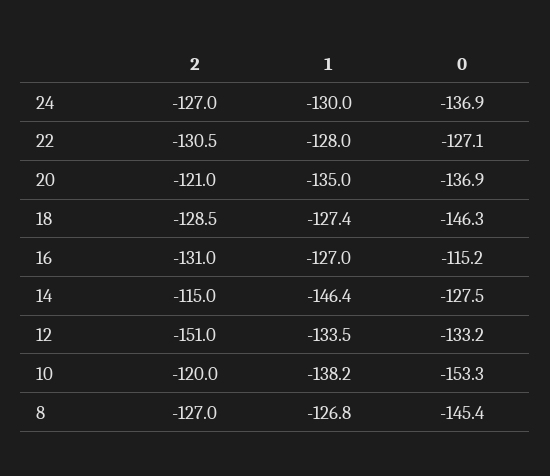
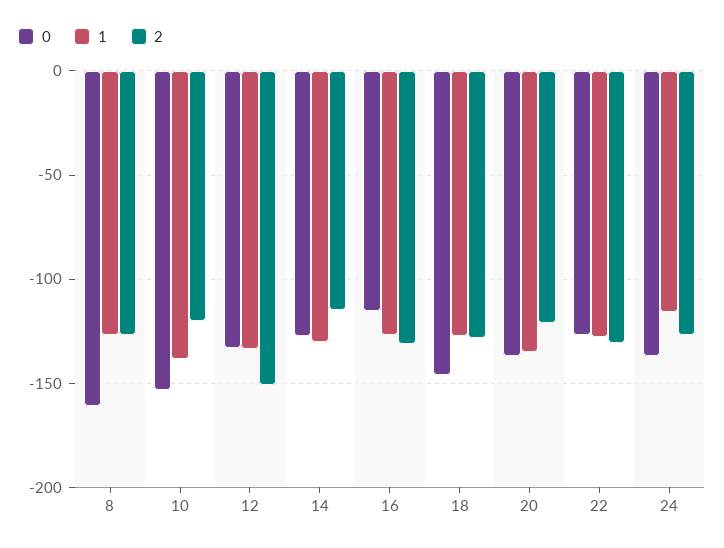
1, 24: -130 -> -115
1, 14: -146.4 -> -130
0, 8: -145.4 -> -160

